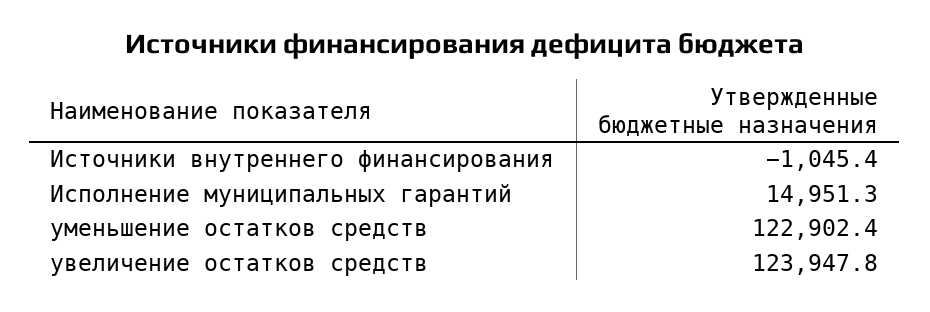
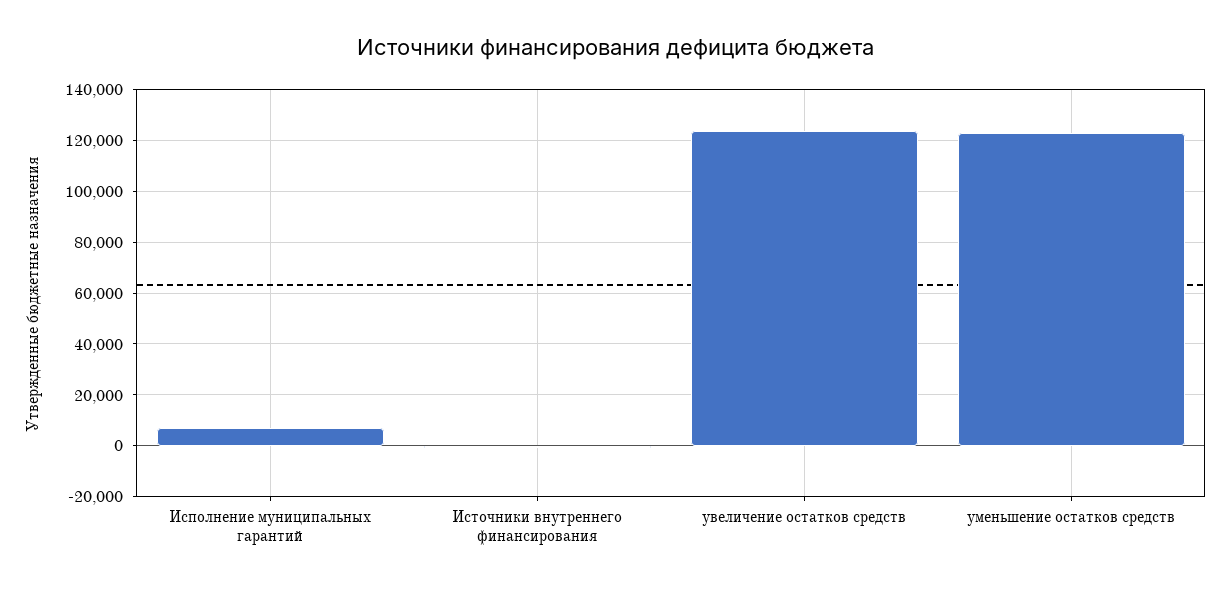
Исполнение муниципальных гарантий: 14951.3 -> 7500

